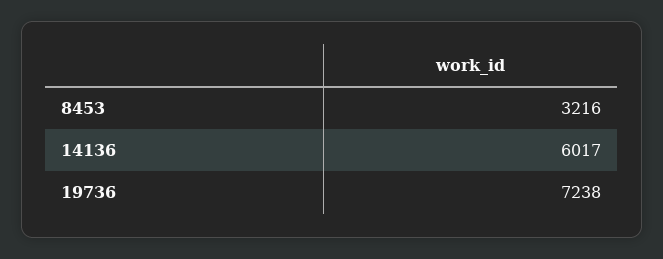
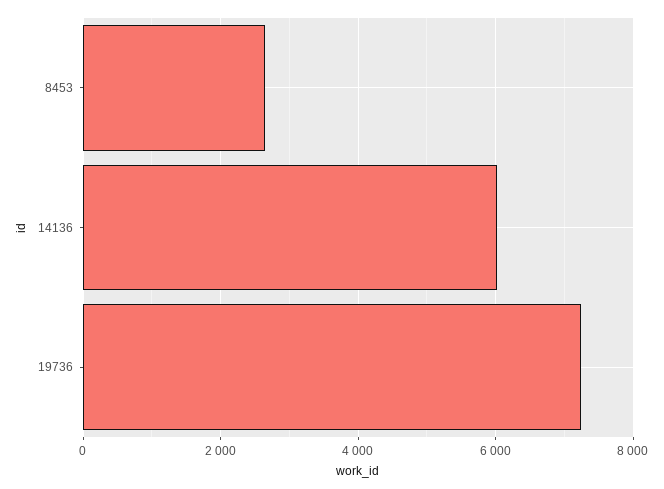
8453: 3216 -> 2600

